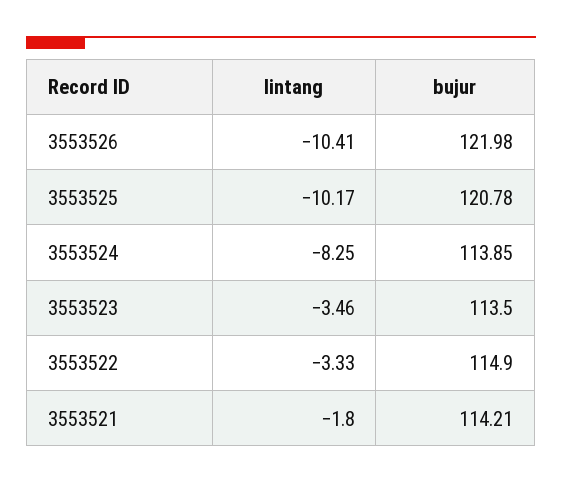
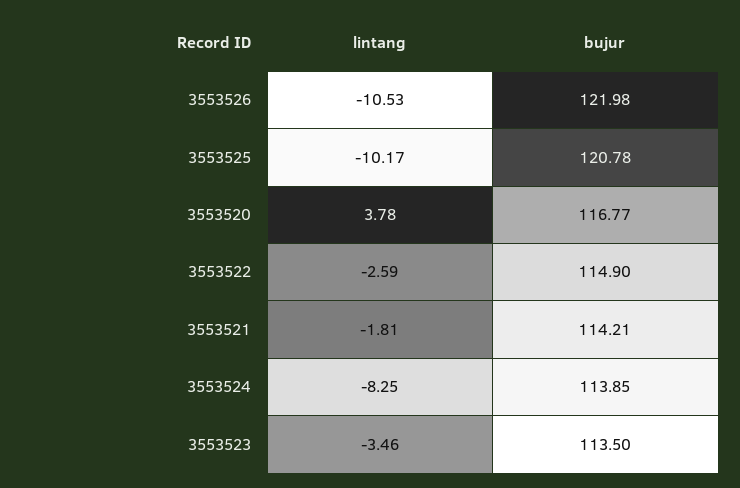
lintang, 3553526: -10.41 -> -10.53
lintang, 3553522: -3.33 -> -2.59
lintang, 3553521: -1.8 -> -1.81
lintang, 3553520: none -> 3.78
bujur, 3553520: none -> 116.77

